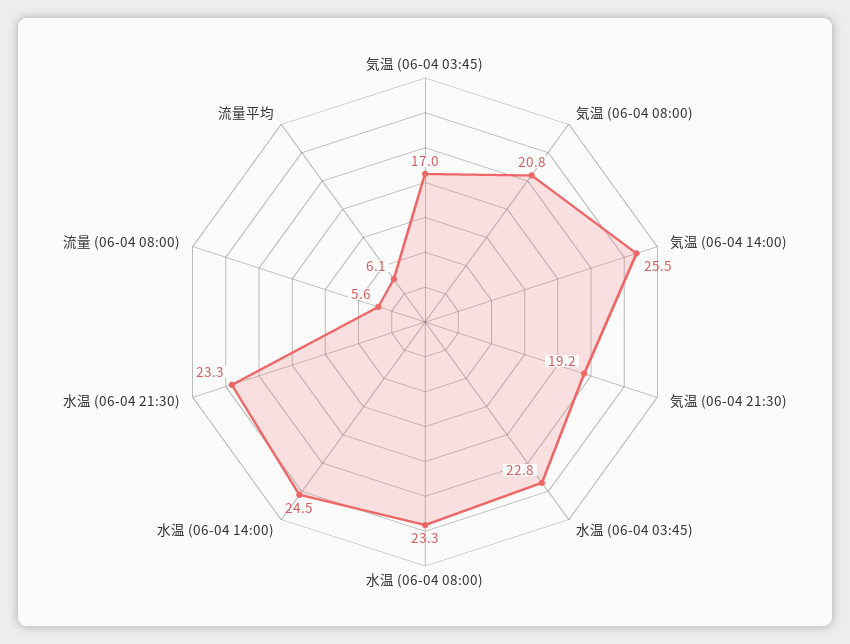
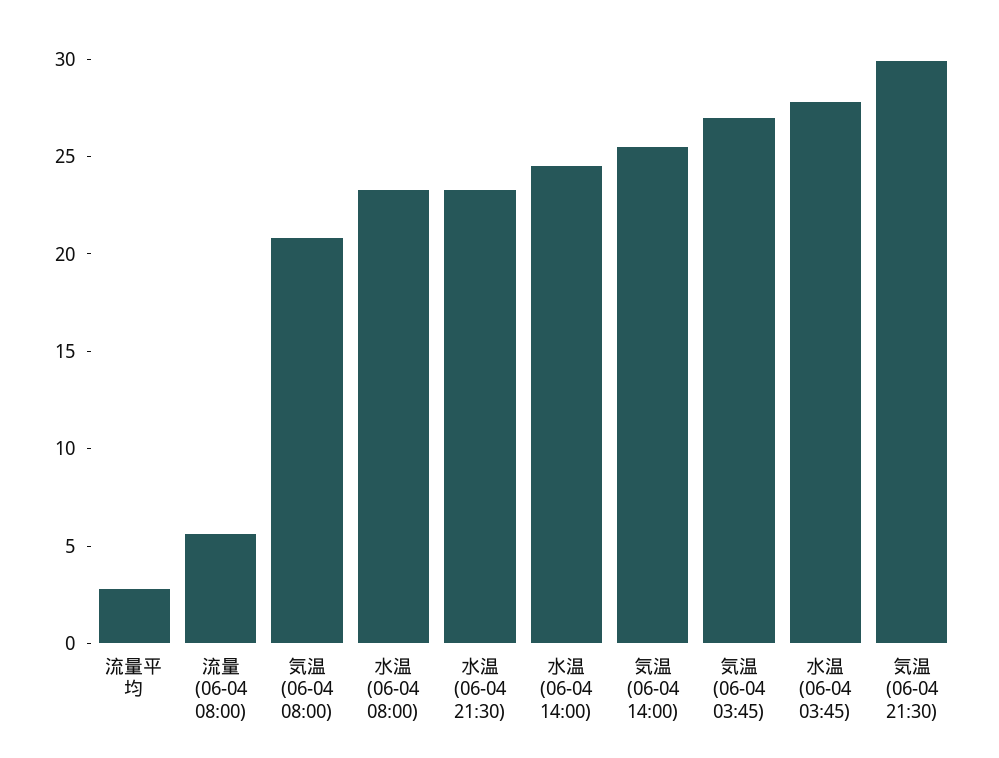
気温 (06-04 03:45): 17 -> 27
気温 (06-04 21:30): 19.2 -> 30
水温 (06-04 03:45): 22.8 -> 28
流量平均: 6.1 -> 3

